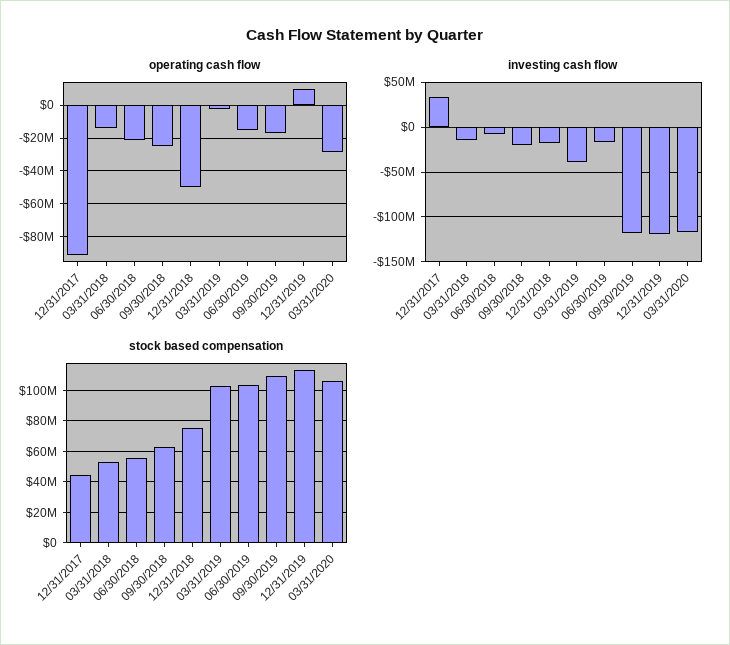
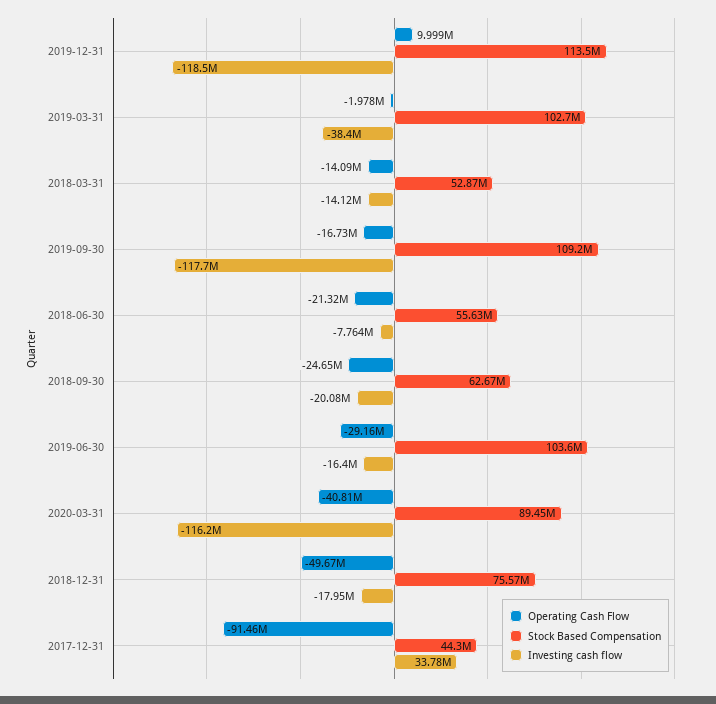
operating cash flow, 06/30/2019: -15000000 -> -29160000
operating cash flow, 03/31/2020: -30000000 -> -40810000
stock based compensation, 03/31/2020: 105000000 -> 89450000

